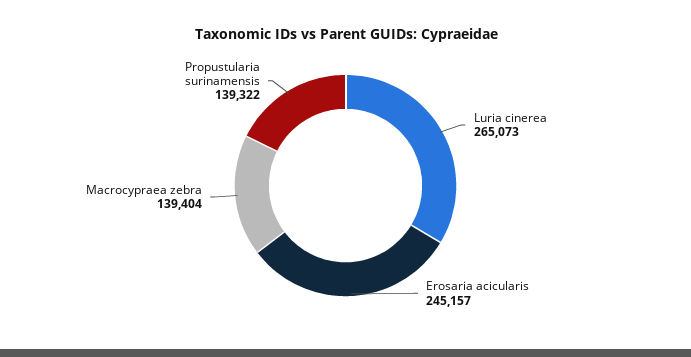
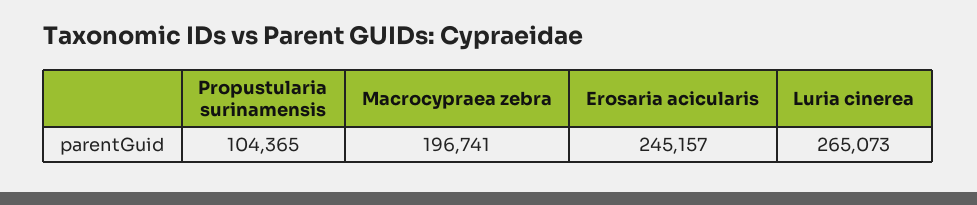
Macrocypraea zebra: 139404 -> 196741
Propustularia surinamensis: 139322 -> 104365

